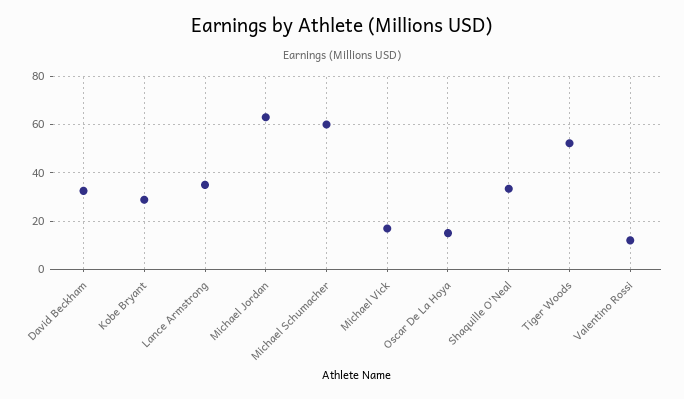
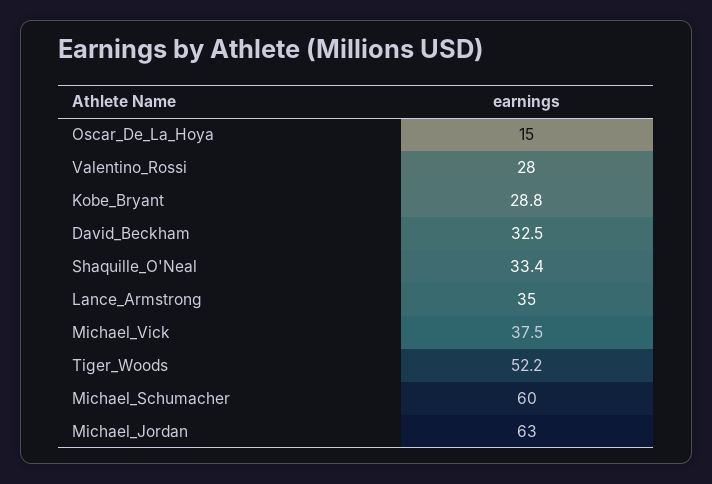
Michael Vick: 17.5 -> 37.5
Valentino Rossi: 12.5 -> 28

